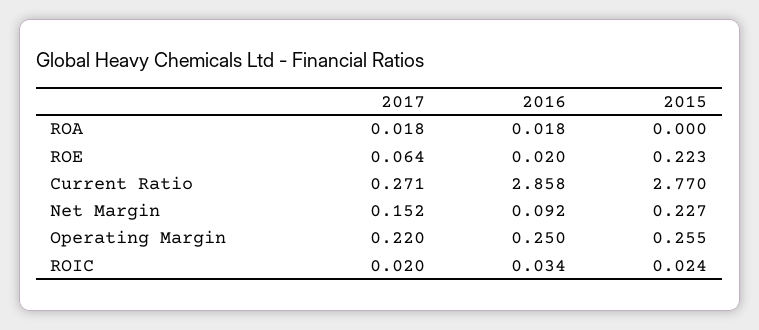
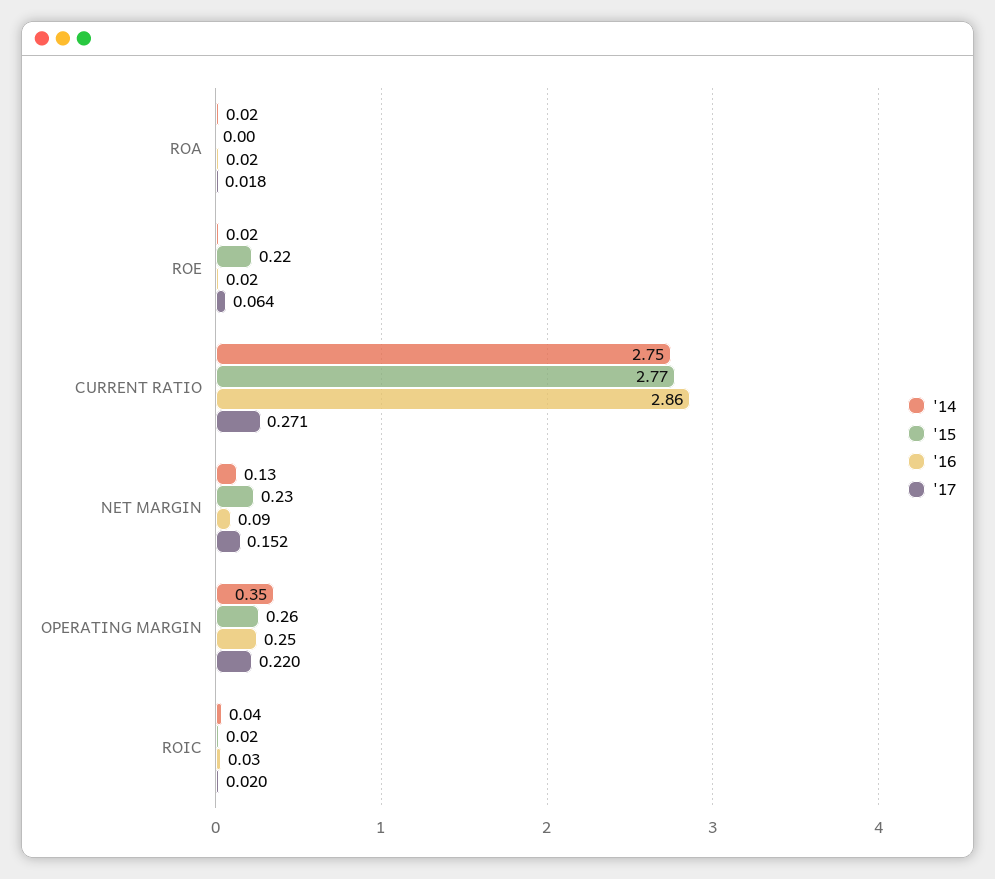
'14, ROA: none -> 0.02
'14, ROE: none -> 0.02
'14, Current Ratio: none -> 2.75
'14, Net Margin: none -> 0.13
'14, Operating Margin: none -> 0.35
'14, ROIC: none -> 0.04

